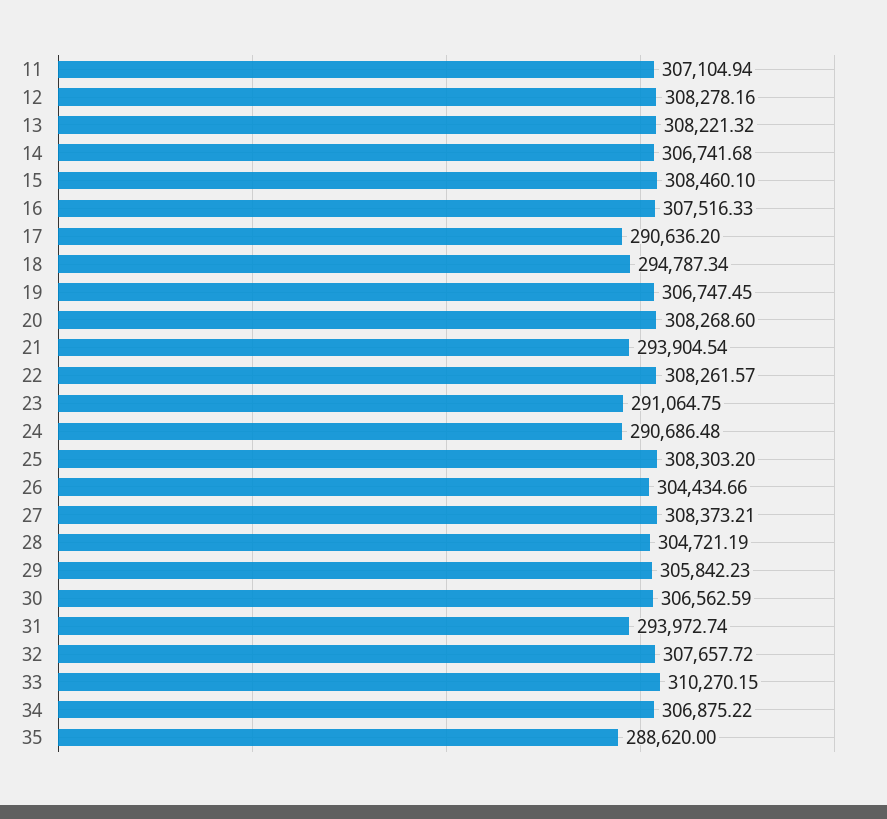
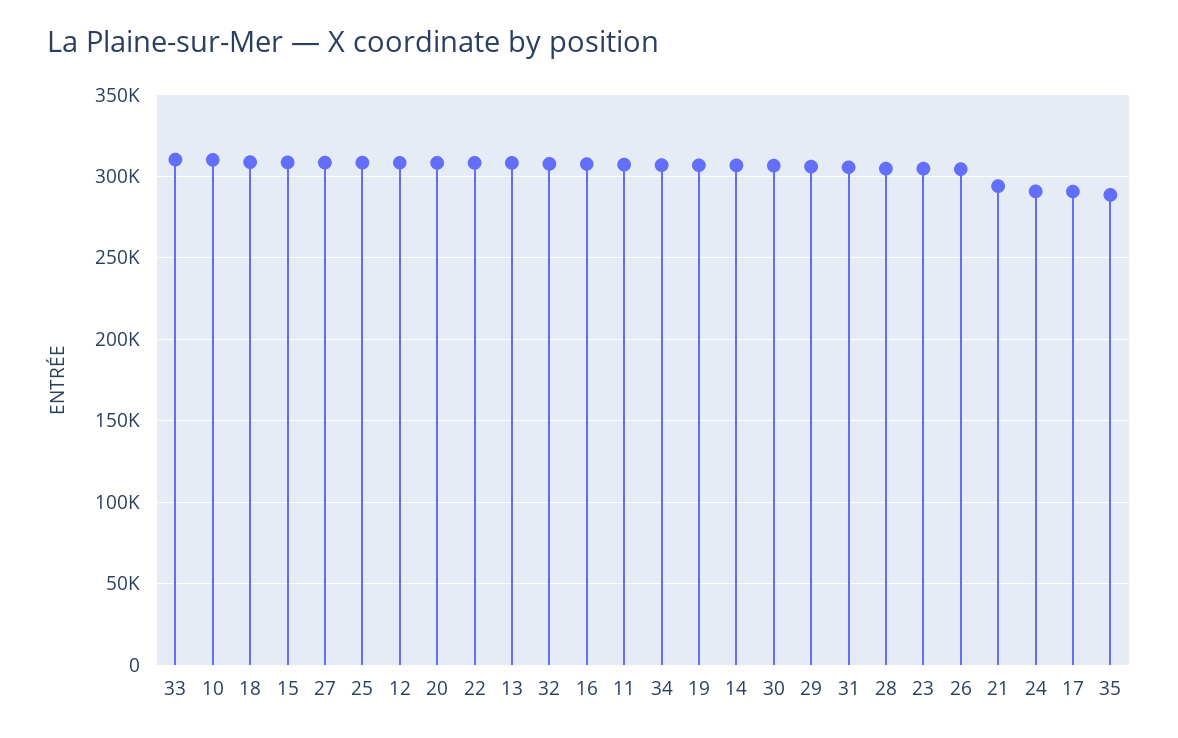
18: 294787.34 -> 310000
23: 291064.75 -> 305000
31: 293972.74 -> 305000
10: none -> 310000

